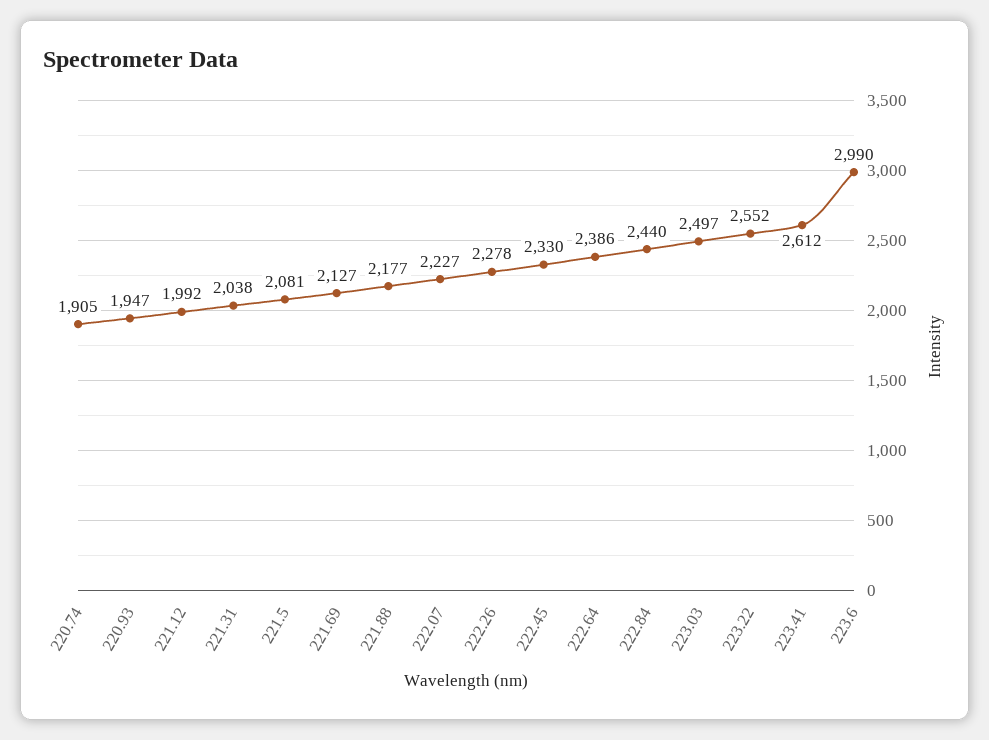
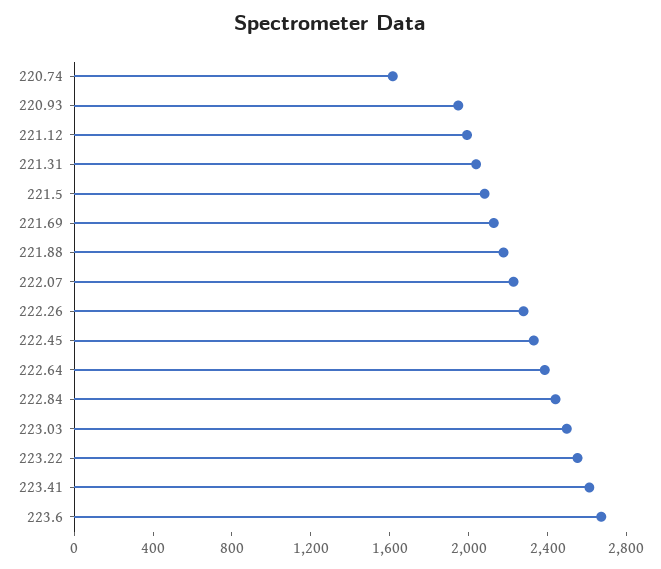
220.74: 1905 -> 1600
223.6: 2990 -> 2700

